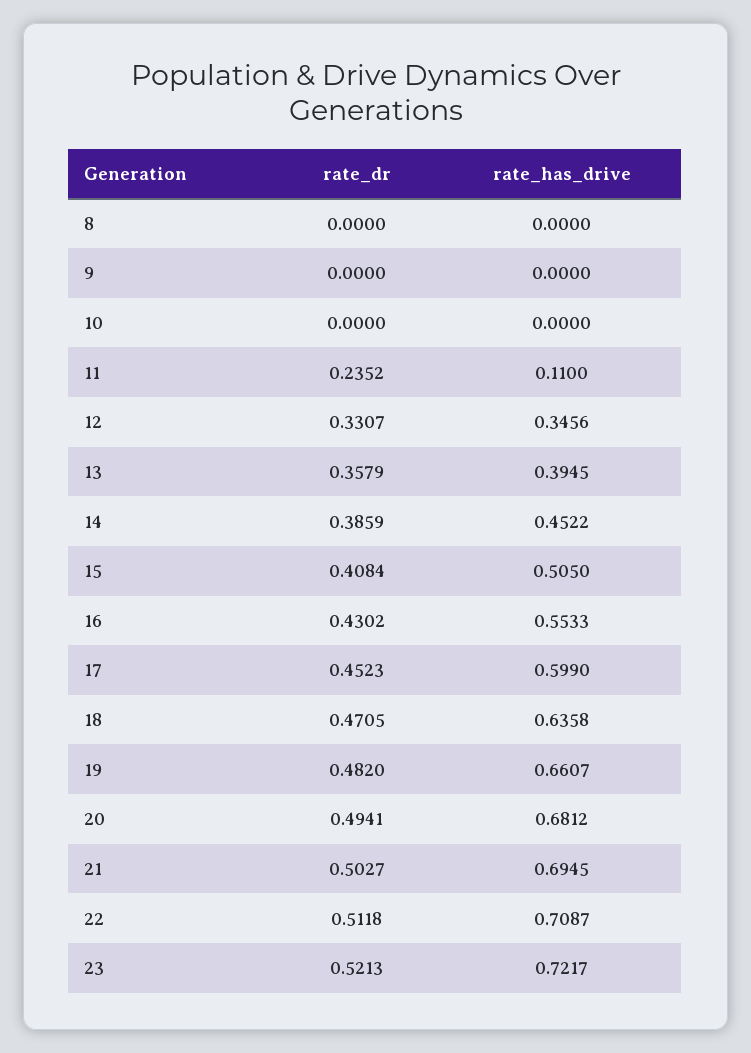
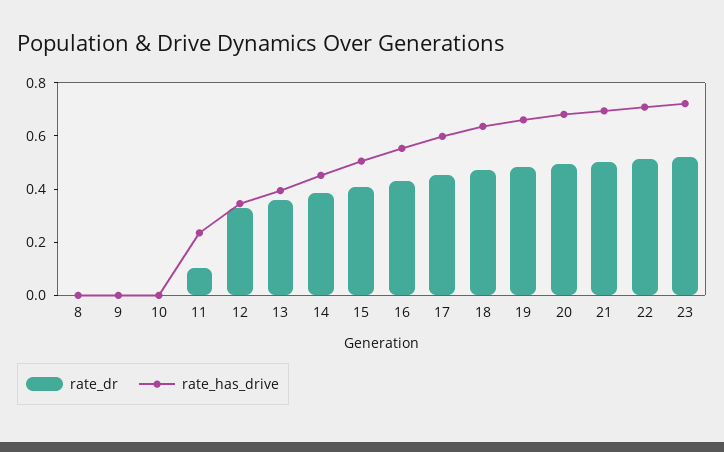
rate_dr, 11: 0.2352 -> 0.1
rate_has_drive, 11: 0.11 -> 0.25

